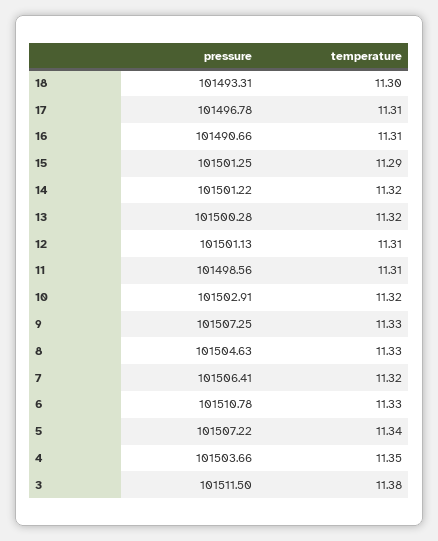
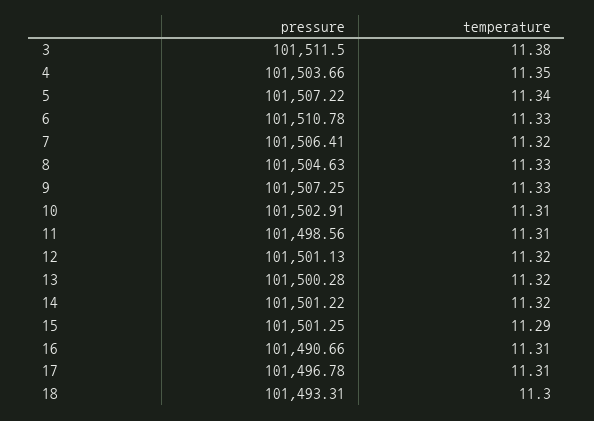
temperature, 12: 11.31 -> 11.32
temperature, 10: 11.32 -> 11.31

